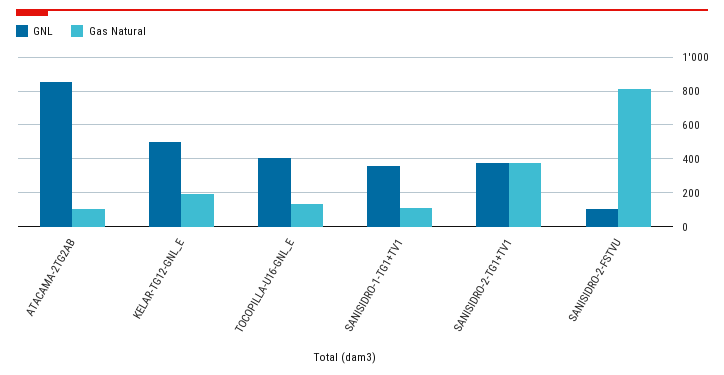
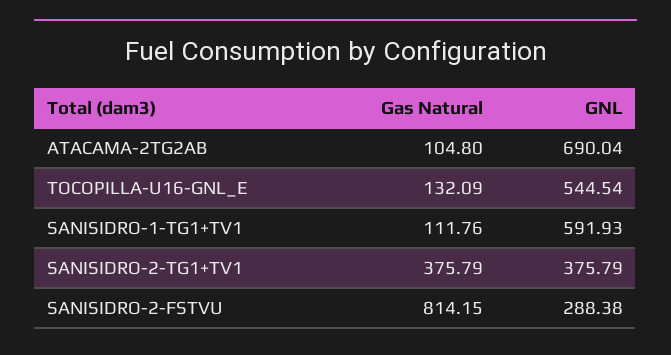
GNL, ATACAMA-2TG2AB: 850 -> 690.04
GNL, KELAR-TG12-GNL_E: 500 -> none
Gas Natural, KELAR-TG12-GNL_E: 200 -> none
GNL, TOCOPILLA-U16-GNL_E: 400 -> 544.54
GNL, SANISIDRO-1-TG1+TV1: 350 -> 591.93
GNL, SANISIDRO-2-FSTVU: 100 -> 288.38

